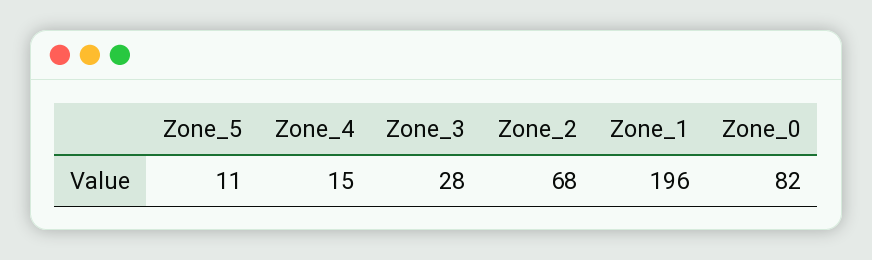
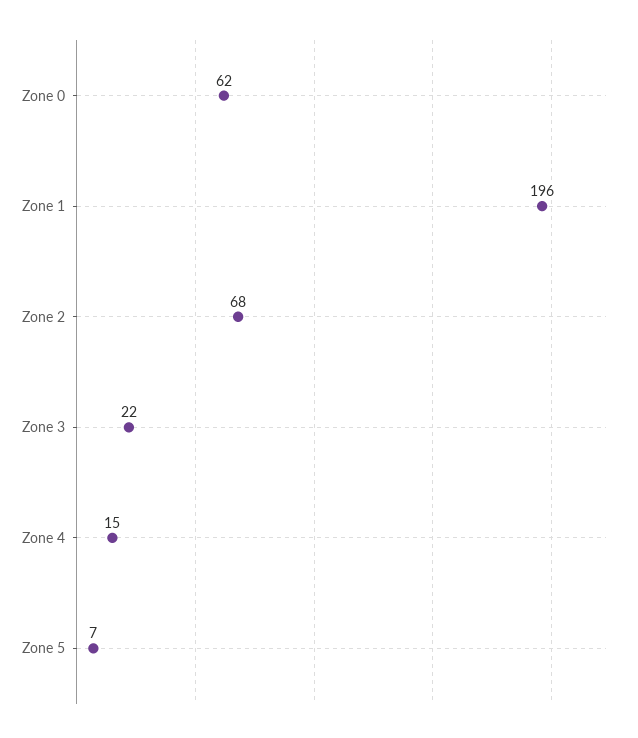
Zone_5: 11 -> 7
Zone_3: 28 -> 22
Zone_0: 82 -> 62

